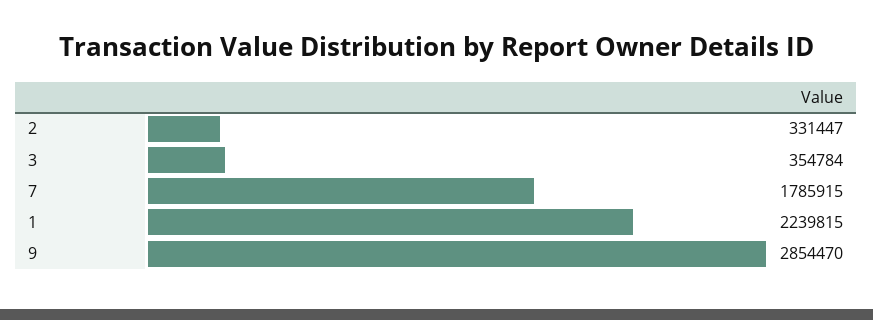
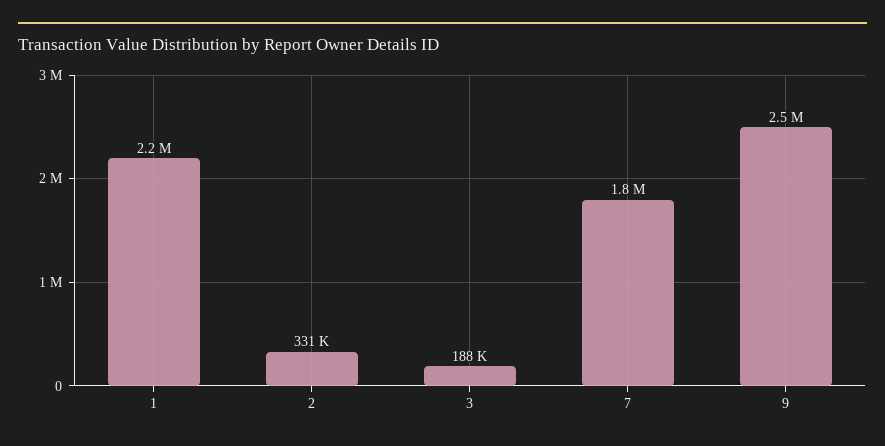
3: 354784 -> 188000
9: 2854470 -> 2500000

